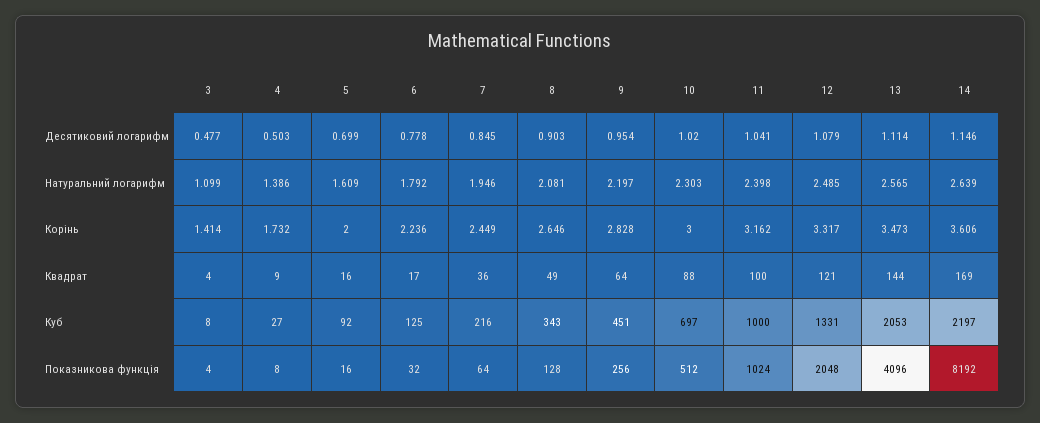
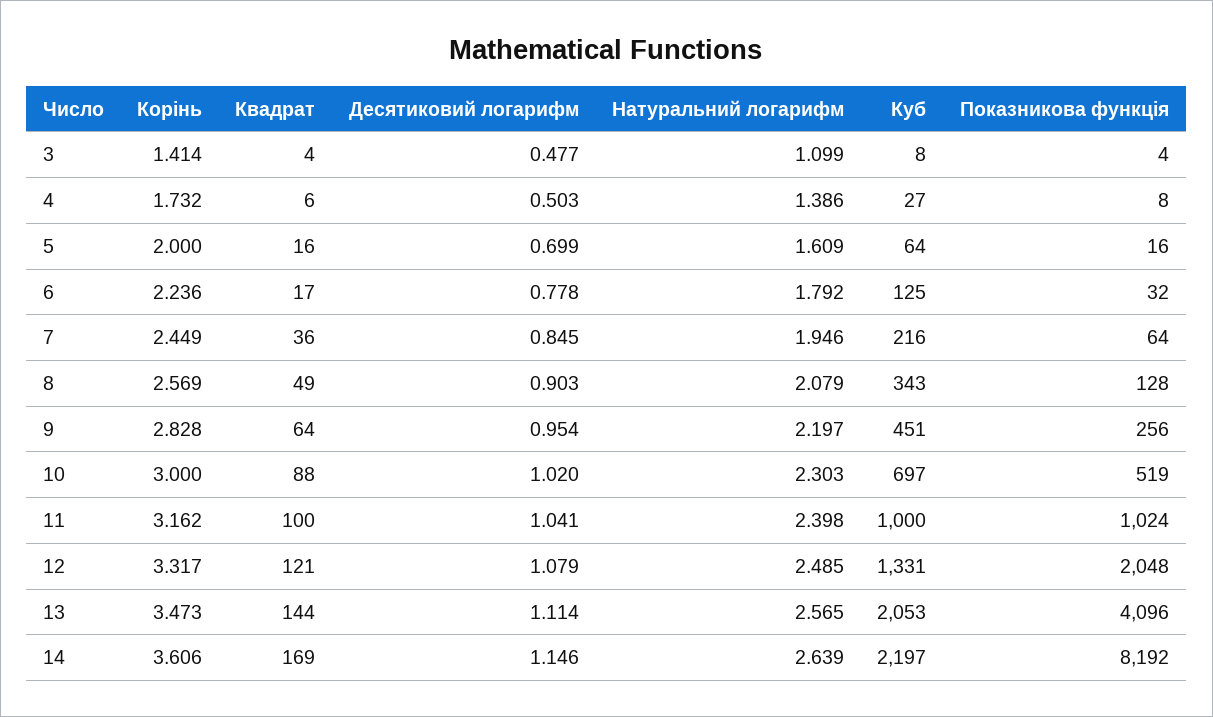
8, Натуральний логарифм: 2.081 -> 2.079
8, Корінь: 2.646 -> 2.569
4, Квадрат: 9 -> 6
5, Куб: 92 -> 64
10, Показникова функція: 512 -> 519

